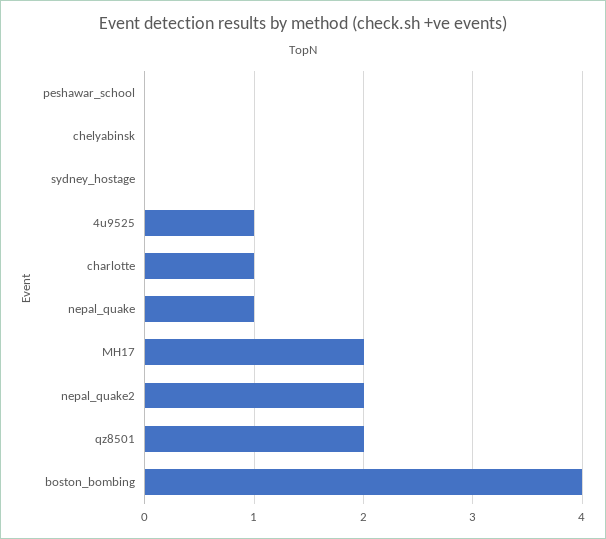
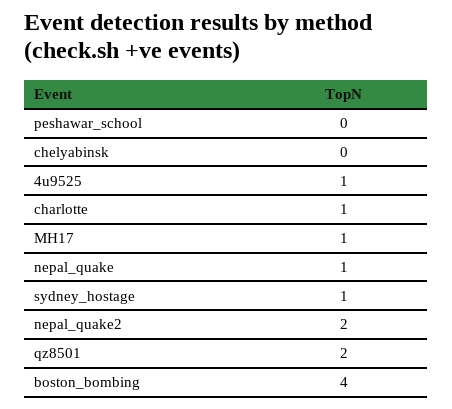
sydney_hostage: 0 -> 1
MH17: 2 -> 1

